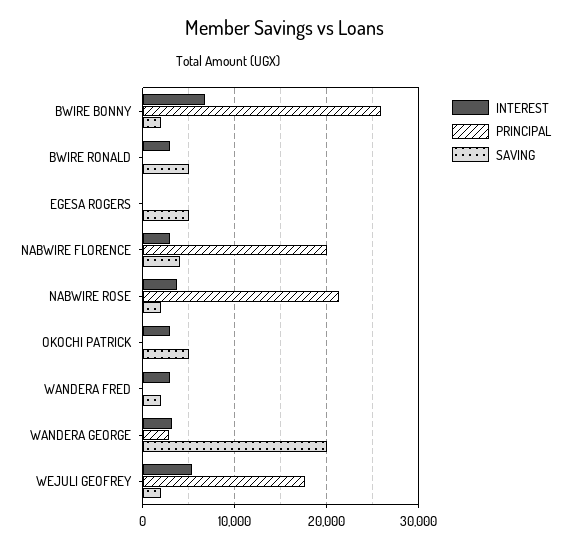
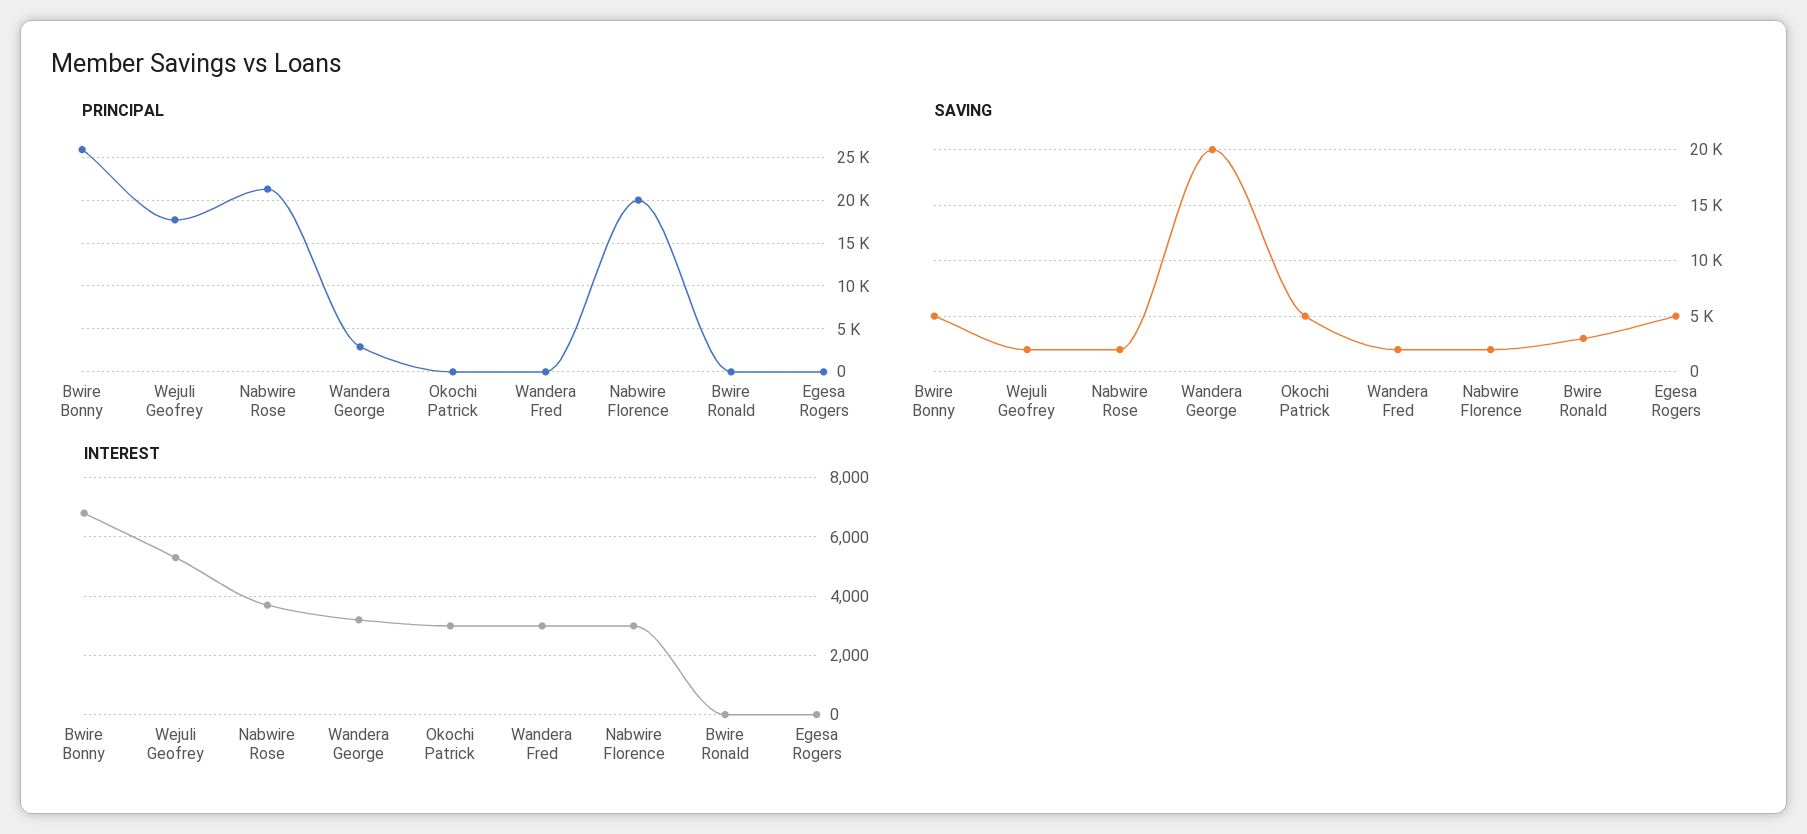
SAVING, BWIRE BONNY: 2000 -> 5000
INTEREST, BWIRE RONALD: 3000 -> 0
SAVING, BWIRE RONALD: 5000 -> 3000
SAVING, NABWIRE FLORENCE: 4000 -> 2000

